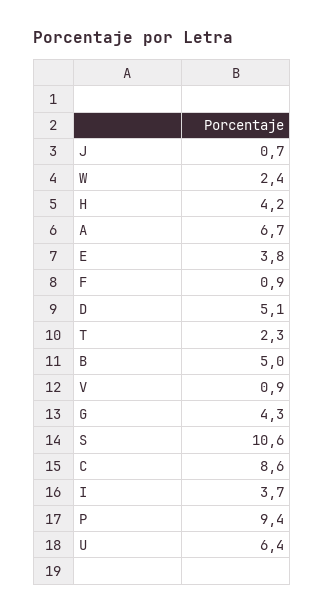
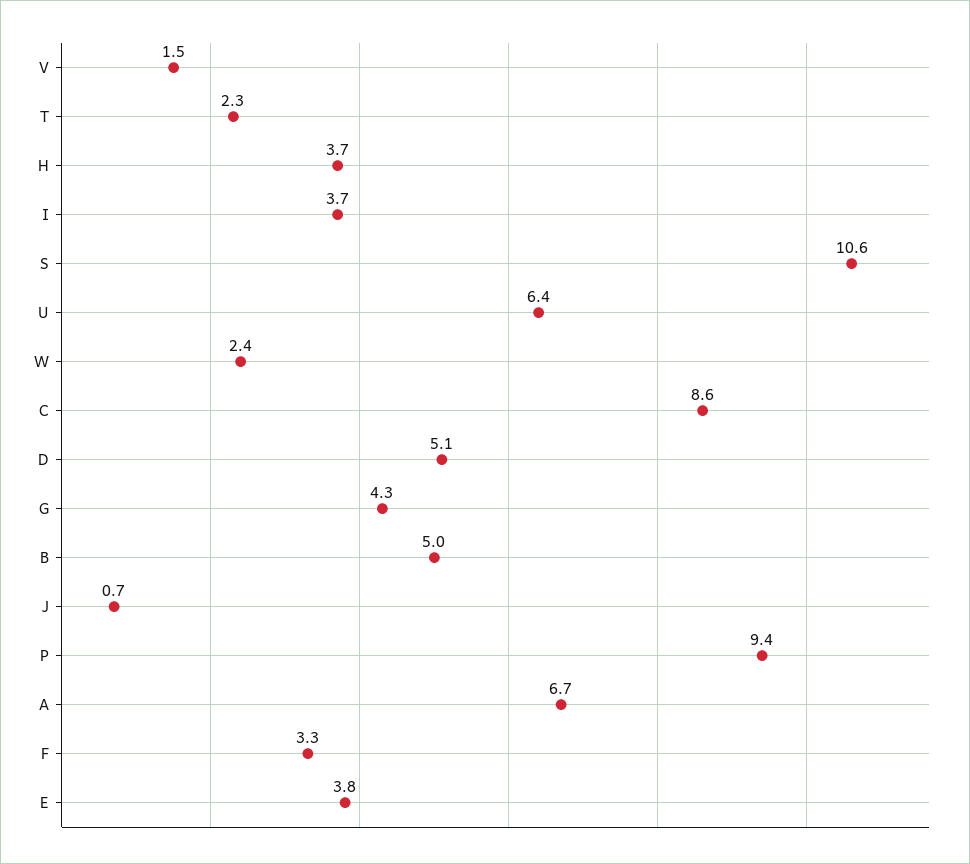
H: 4.2 -> 3.7
F: 0.9 -> 3.3
V: 0.9 -> 1.5

